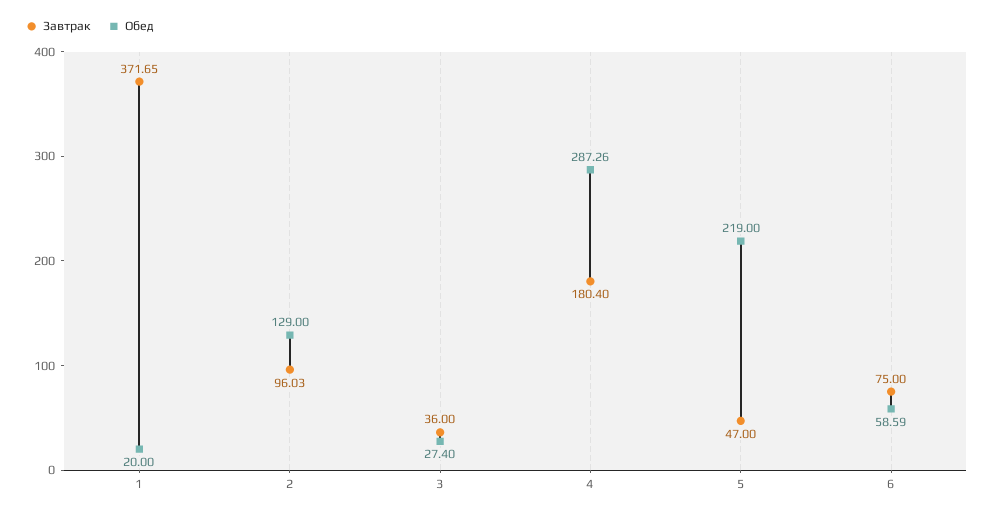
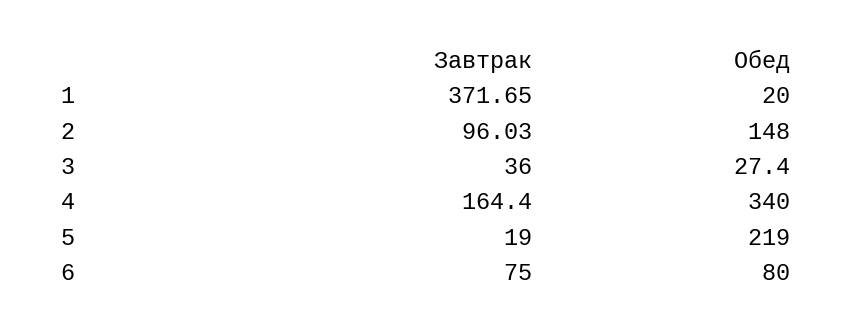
Обед, 2: 129 -> 148
Завтрак, 4: 180.4 -> 164.4
Обед, 4: 287.26 -> 340
Завтрак, 5: 47 -> 19
Обед, 6: 58.59 -> 80

